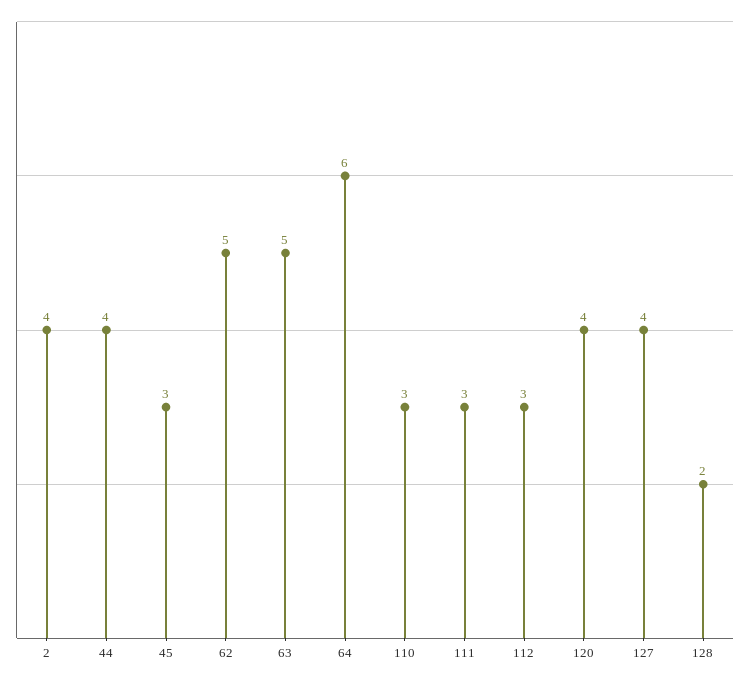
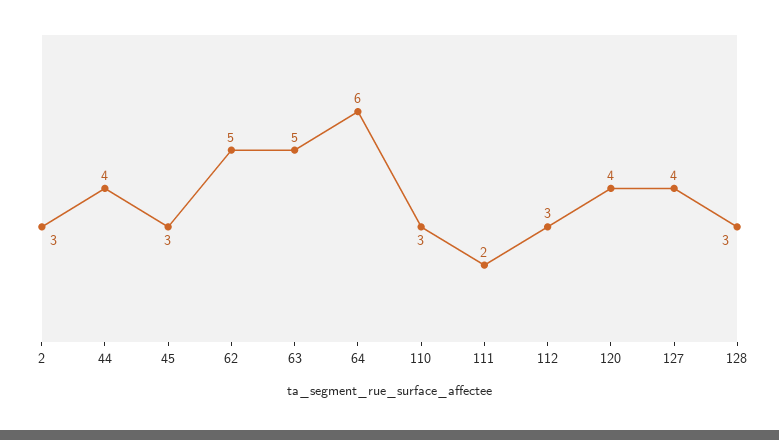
2: 4 -> 3
111: 3 -> 2
128: 2 -> 3

